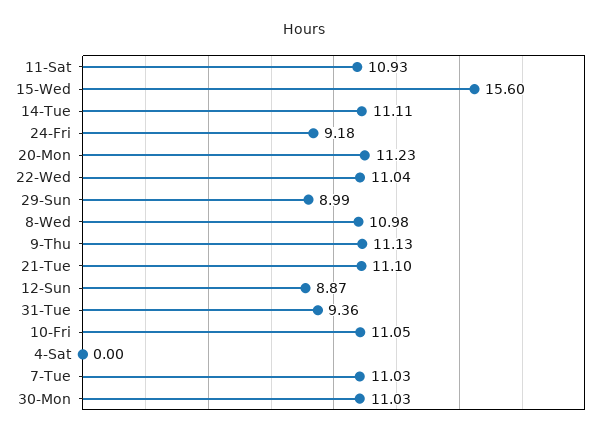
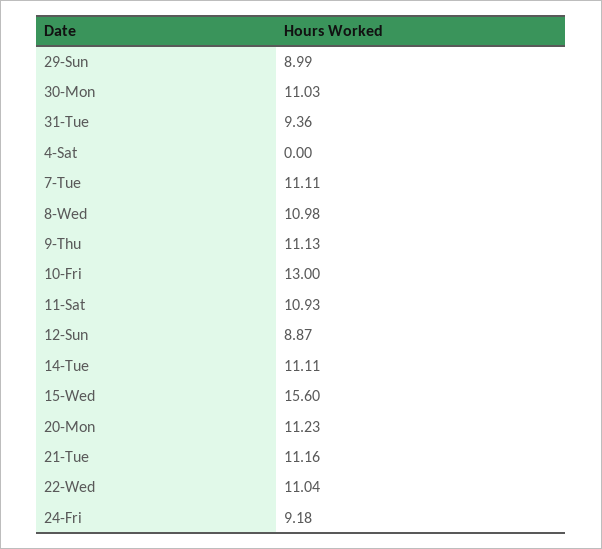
21-Tue: 11.1 -> 11.16
10-Fri: 11.05 -> 13
7-Tue: 11.03 -> 11.11

